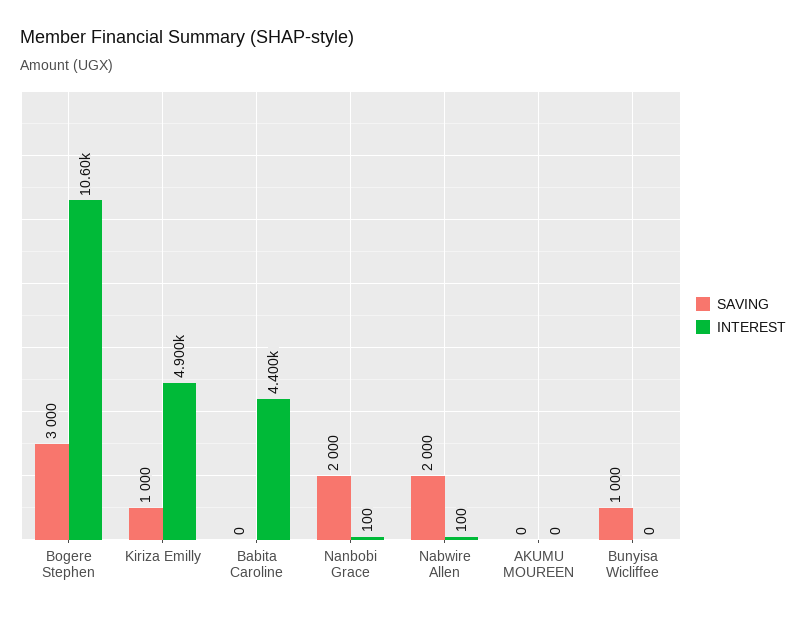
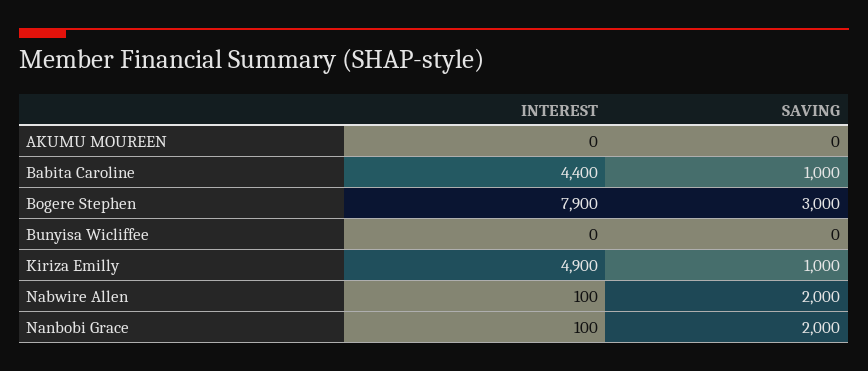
INTEREST, Bogere Stephen: 10600 -> 7900
SAVING, Babita Caroline: 0 -> 1000
SAVING, Bunyisa Wicliffee: 1000 -> 0

